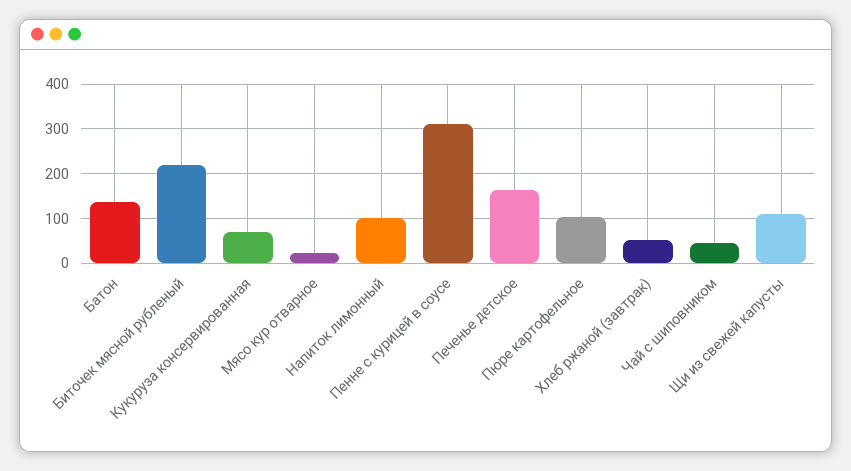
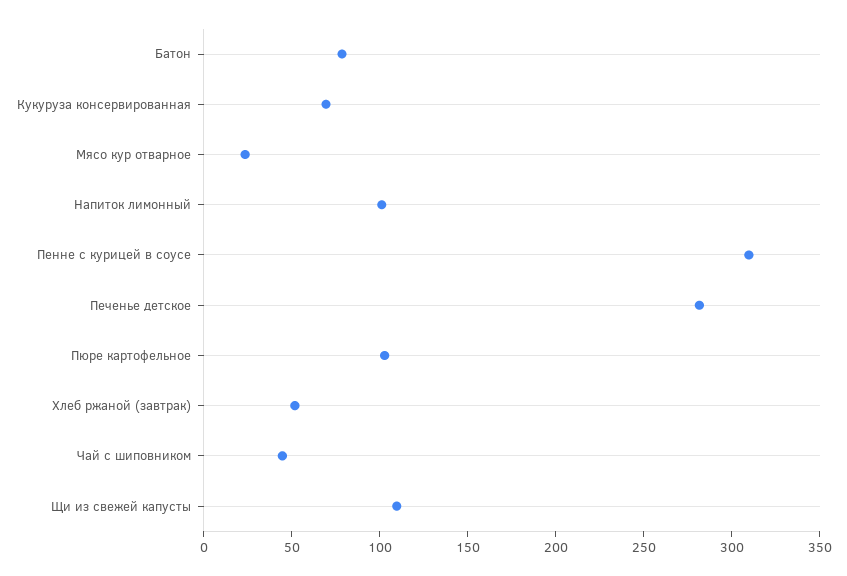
Батон: 140 -> 80
Биточек мясной рубленый: 220 -> none
Печенье детское: 160 -> 280

